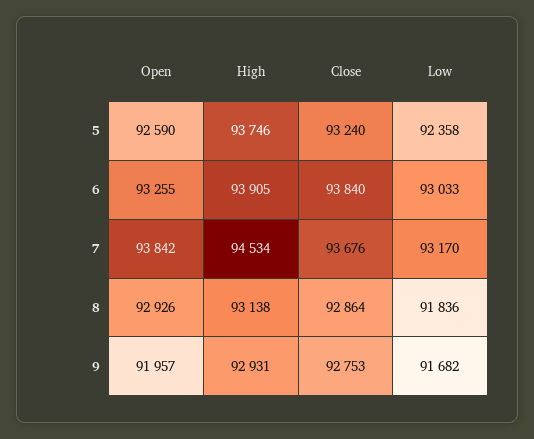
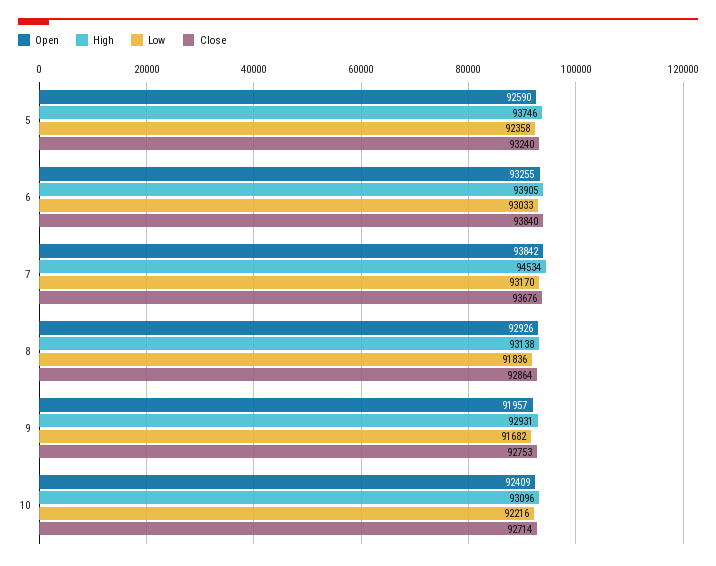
Open, 10: none -> 92409
High, 10: none -> 93096
Low, 10: none -> 92216
Close, 10: none -> 92714

